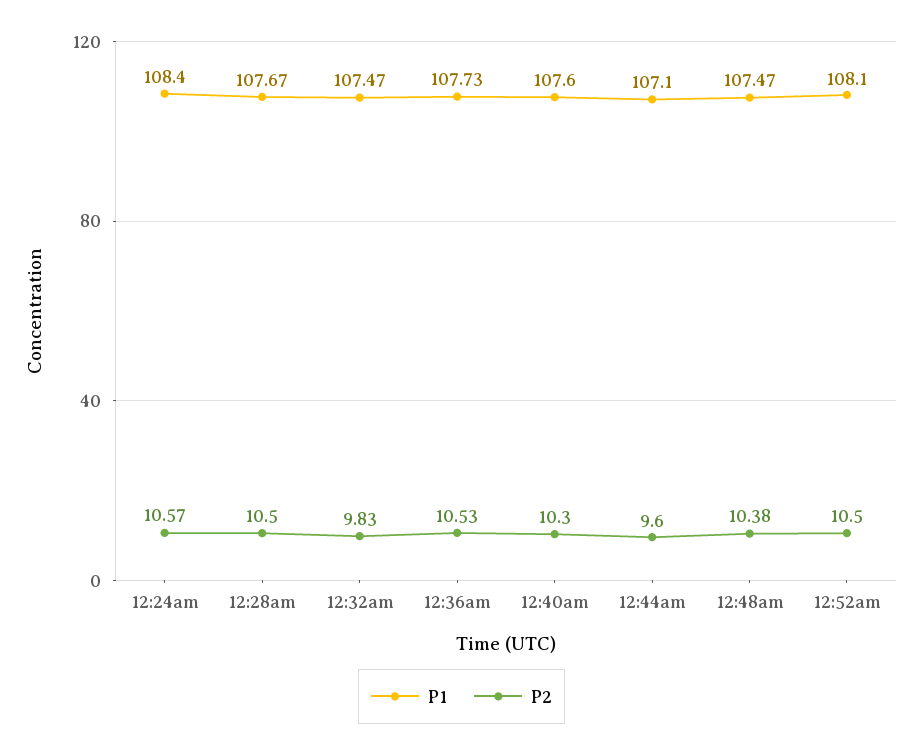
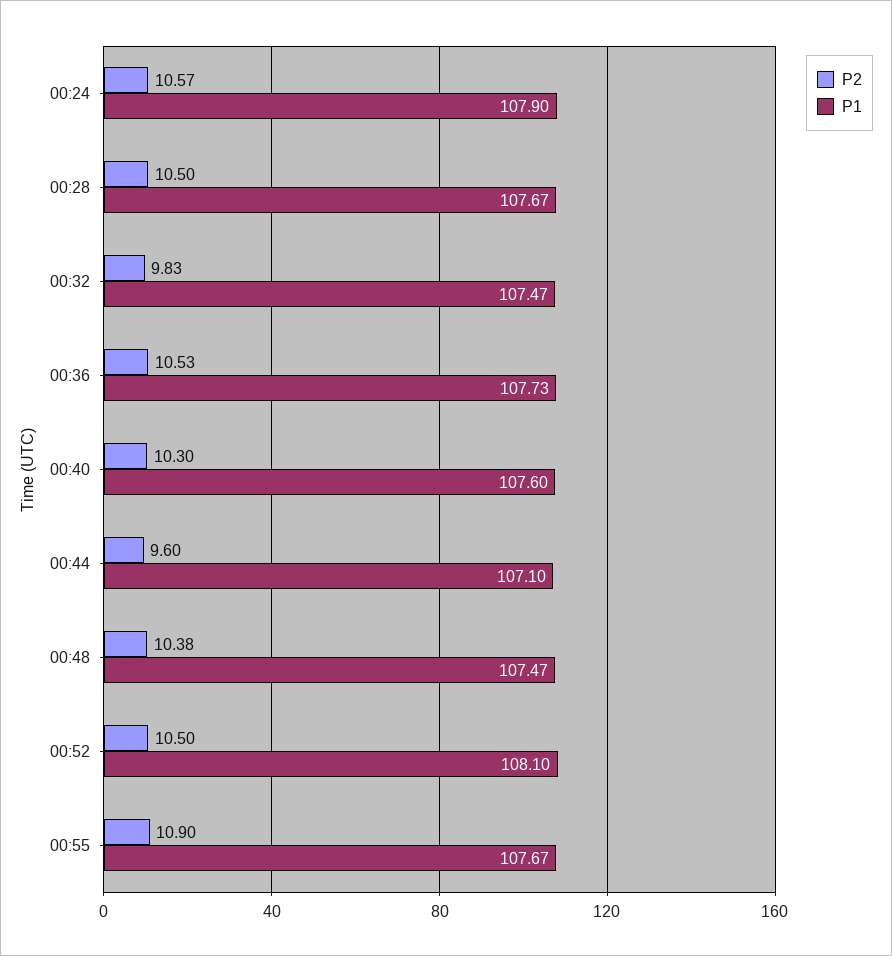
P1, 12:24am: 108.4 -> 107.9
P2, 00:55: none -> 10.9
P1, 00:55: none -> 107.67

